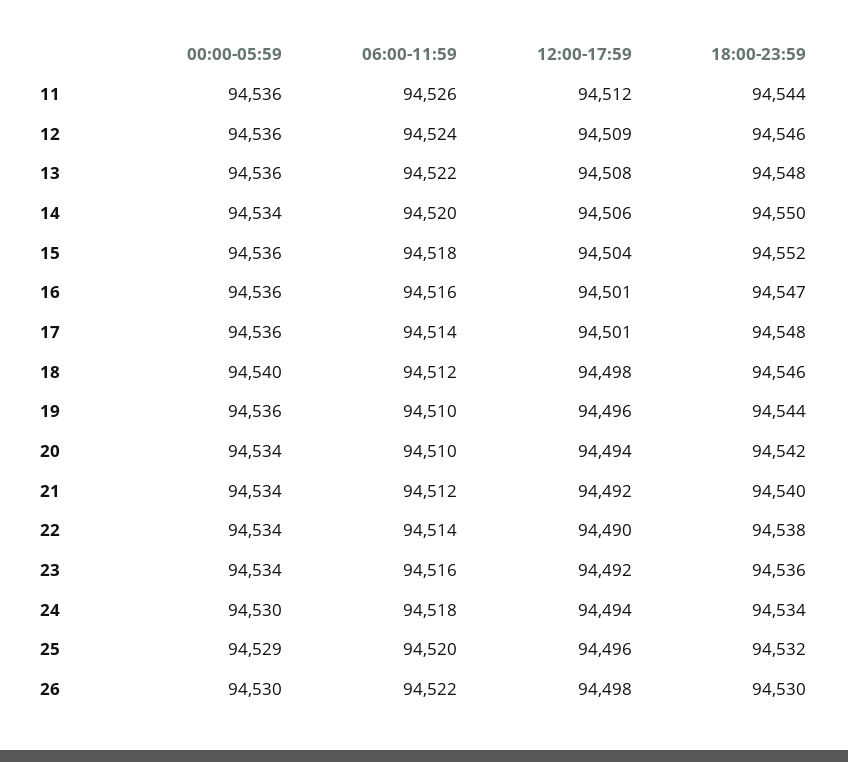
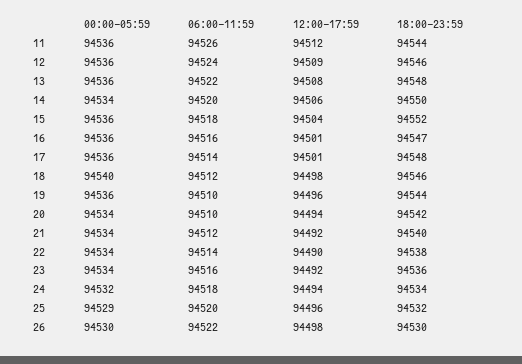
00:00-05:59, 24: 94530 -> 94532

